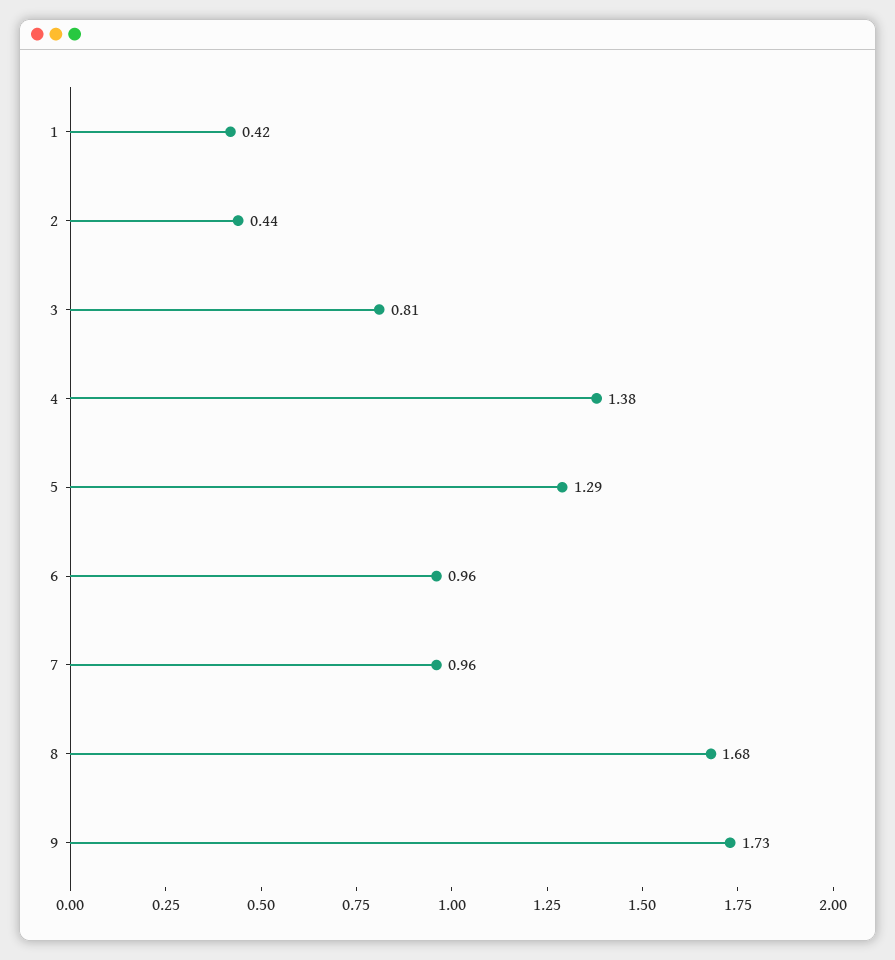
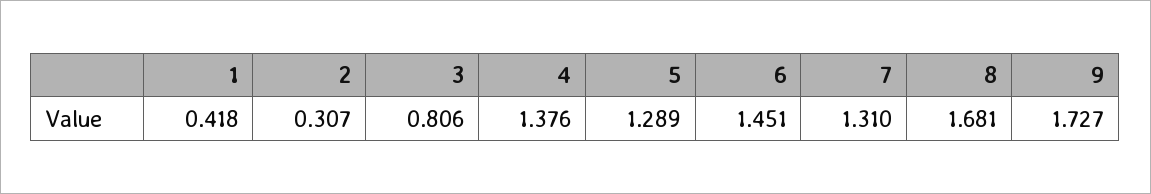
2: 0.44 -> 0.307
6: 0.96 -> 1.451
7: 0.96 -> 1.31

